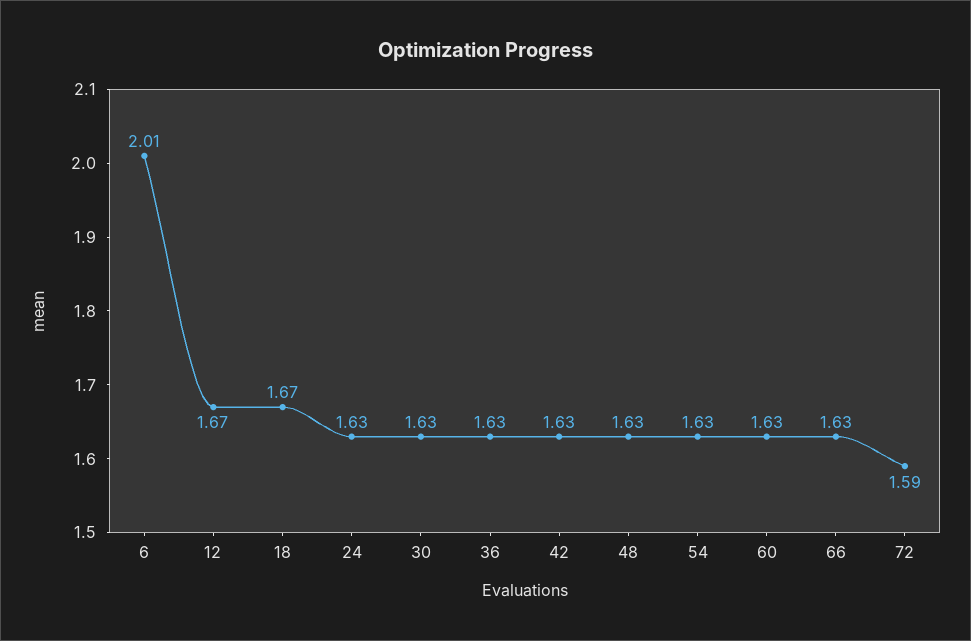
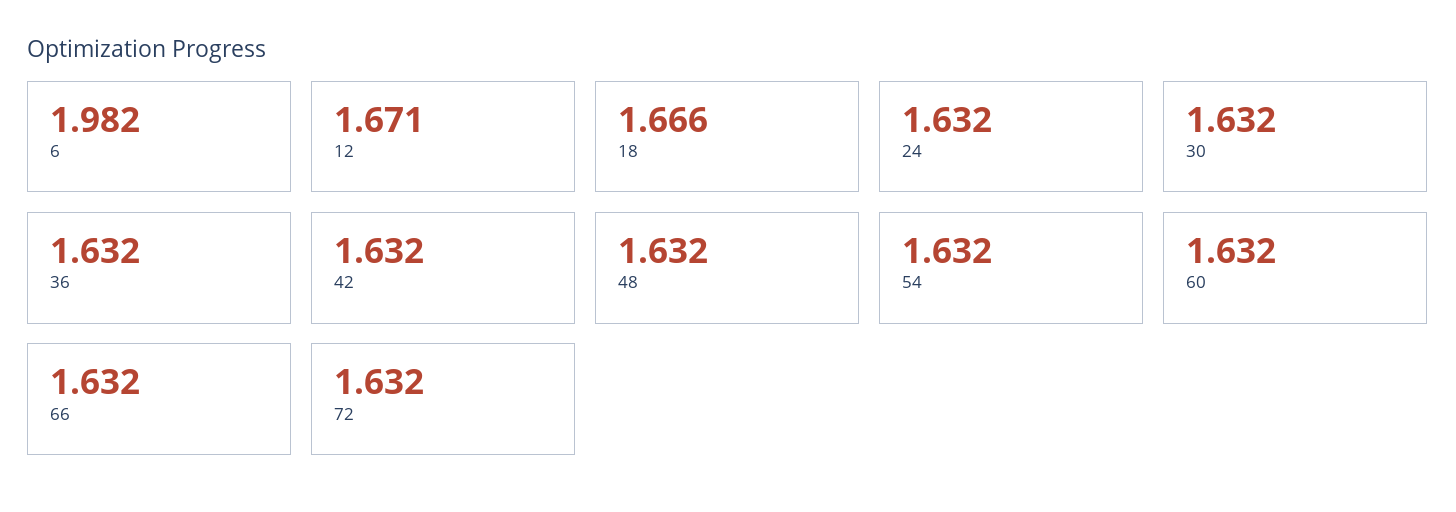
6: 2.01 -> 1.982
72: 1.59 -> 1.632

